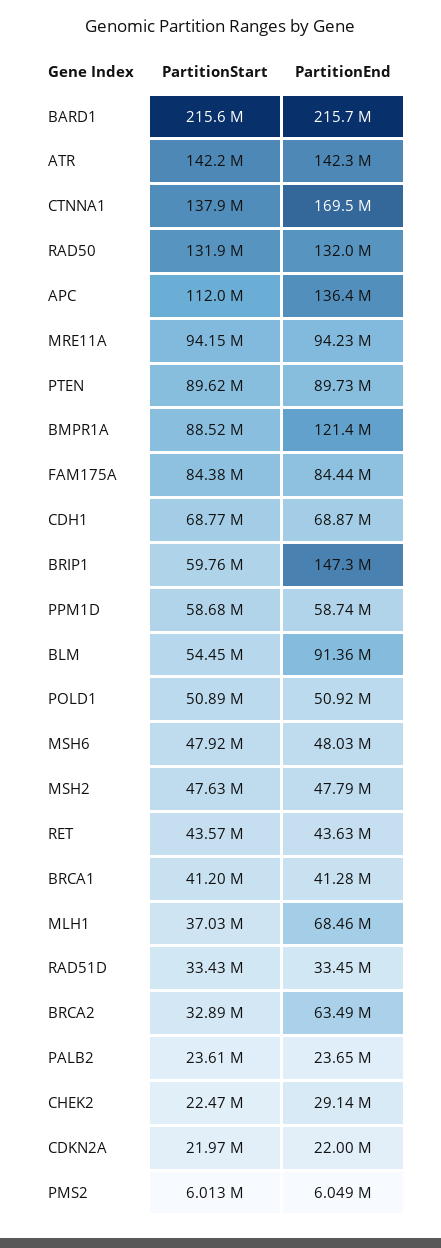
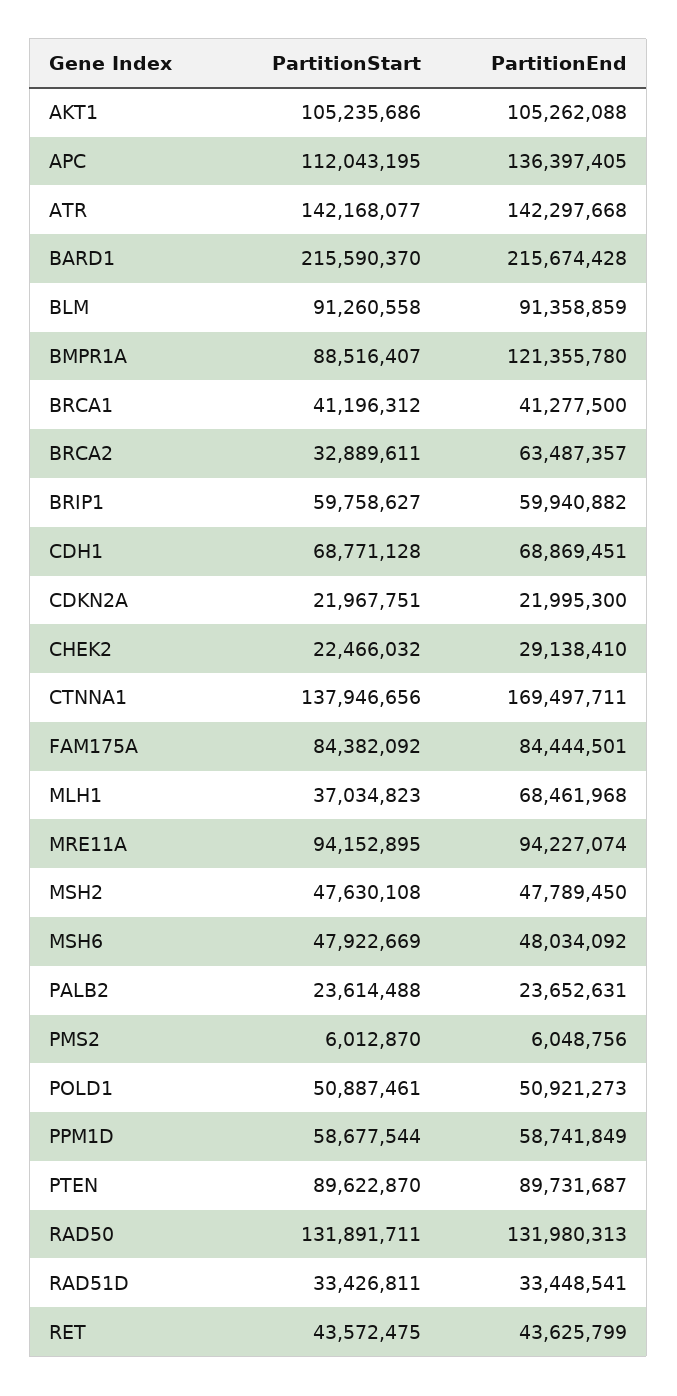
PartitionEnd, BRIP1: 147300000 -> 59940882
PartitionStart, BLM: 54450000 -> 91260558
PartitionStart, AKT1: none -> 105235686
PartitionEnd, AKT1: none -> 105262088

